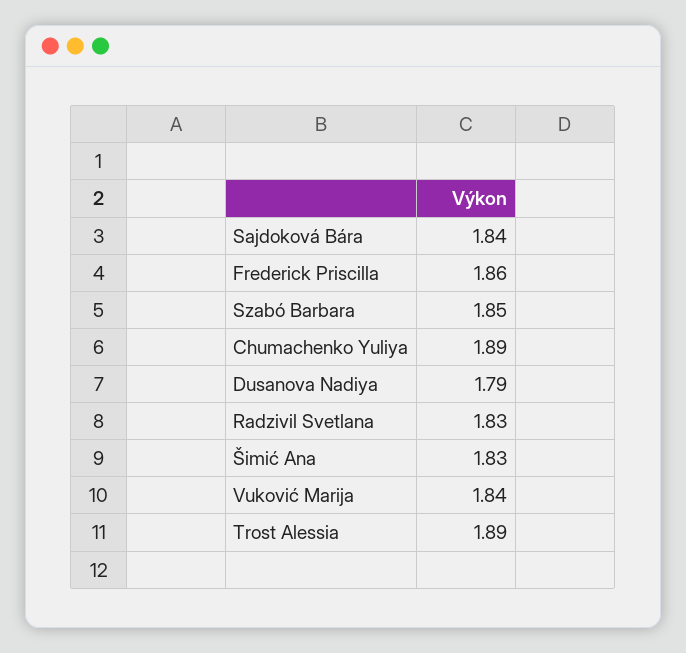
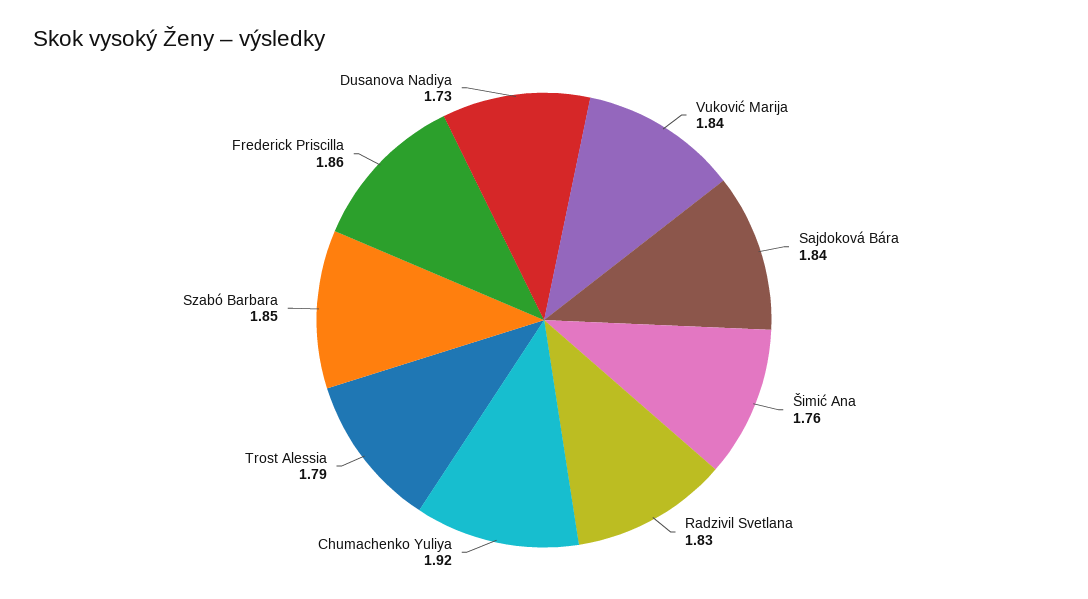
Chumachenko Yuliya: 1.89 -> 1.92
Dusanova Nadiya: 1.79 -> 1.73
Šimić Ana: 1.83 -> 1.76
Trost Alessia: 1.89 -> 1.79

